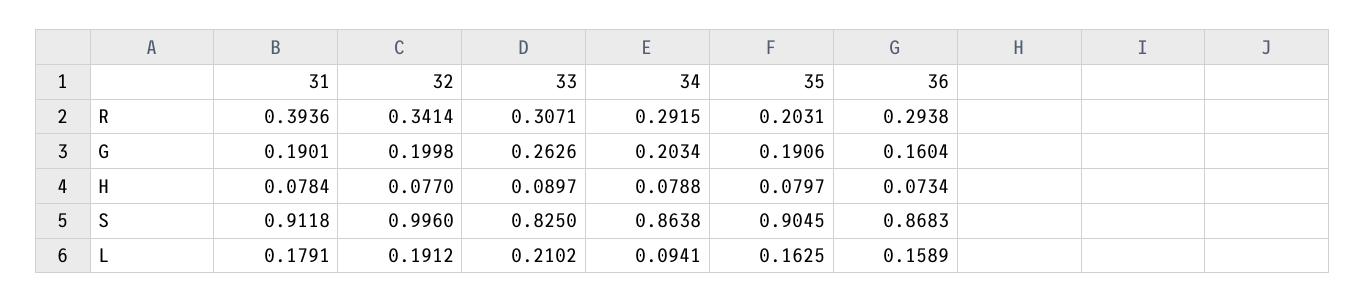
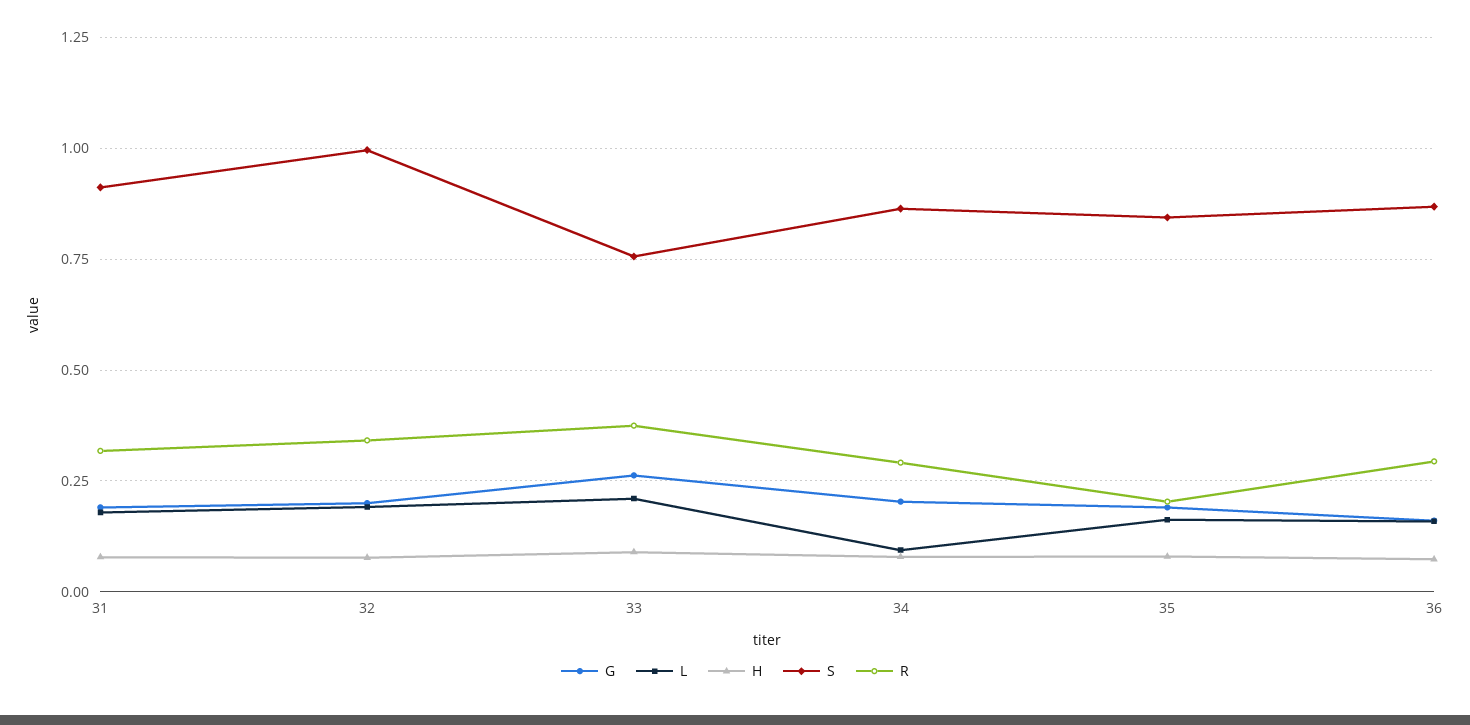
R, 31: 0.3936 -> 0.325
R, 33: 0.3071 -> 0.375
S, 33: 0.825 -> 0.75
S, 35: 0.9045 -> 0.85

